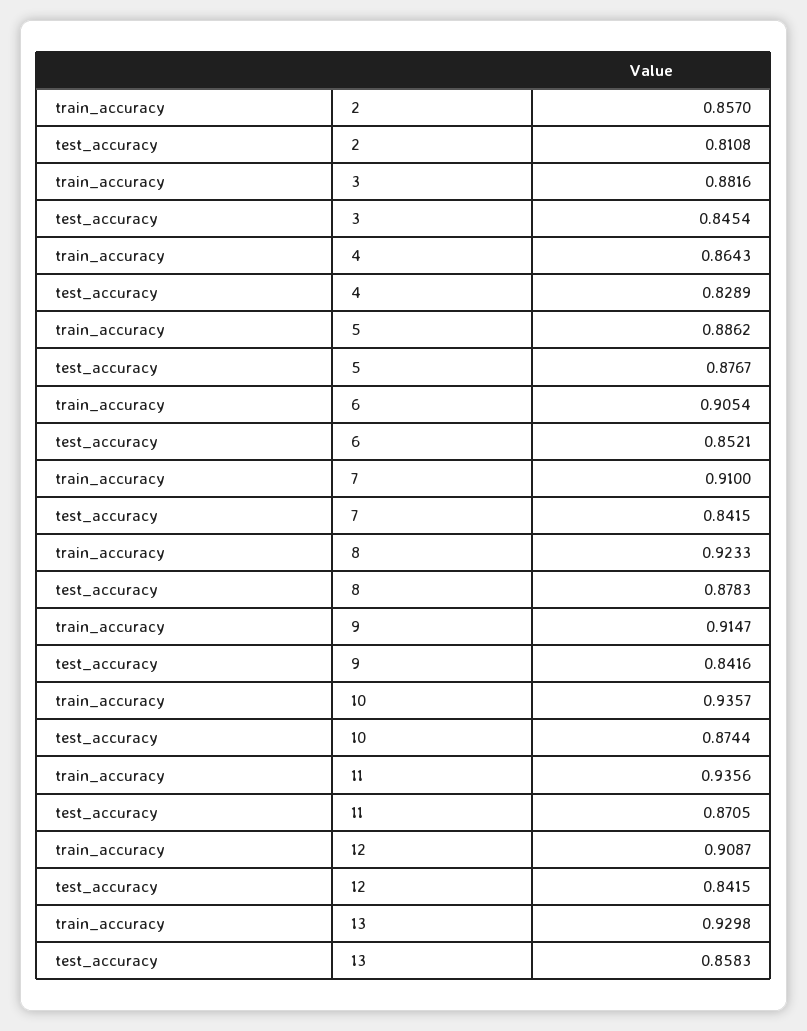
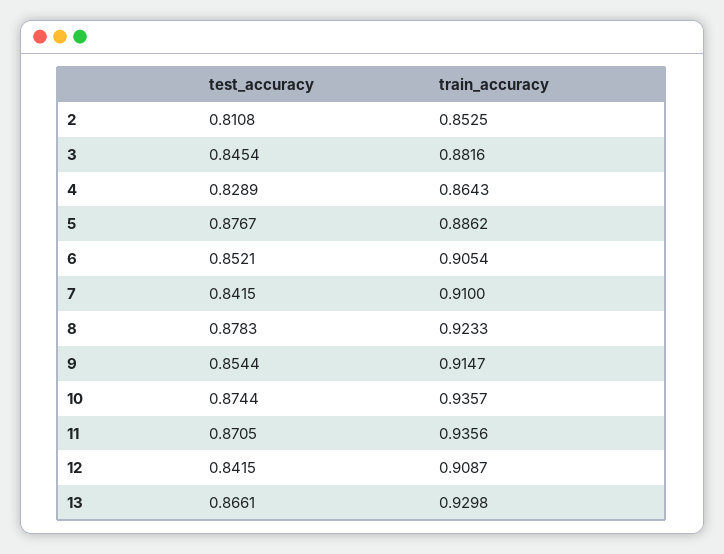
train_accuracy, 2: 0.857 -> 0.8525
test_accuracy, 9: 0.8416 -> 0.8544
test_accuracy, 13: 0.8583 -> 0.8661

